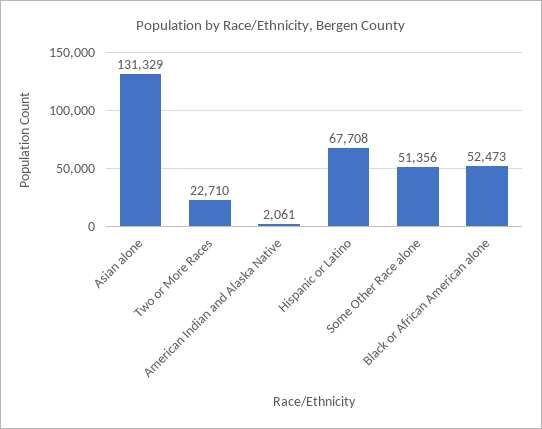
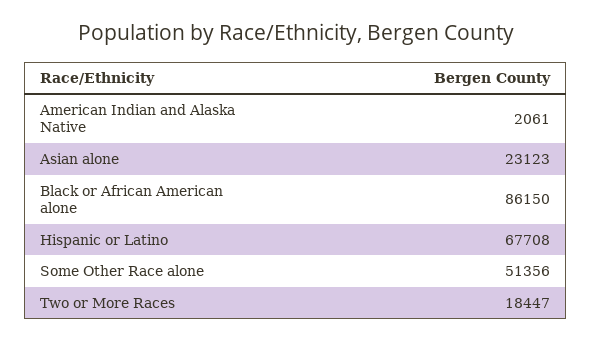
Asian alone: 131329 -> 23123
Two or More Races: 22710 -> 18447
Black or African American alone: 52473 -> 86150

